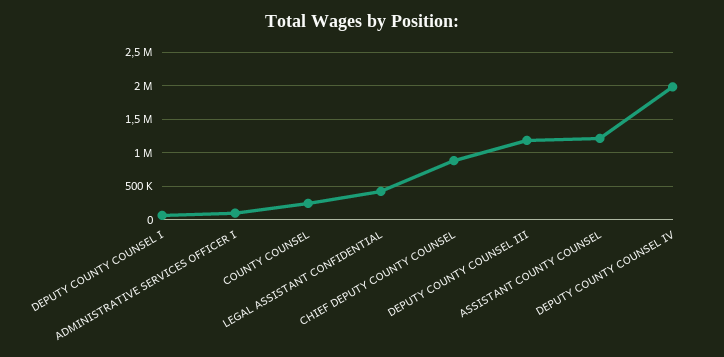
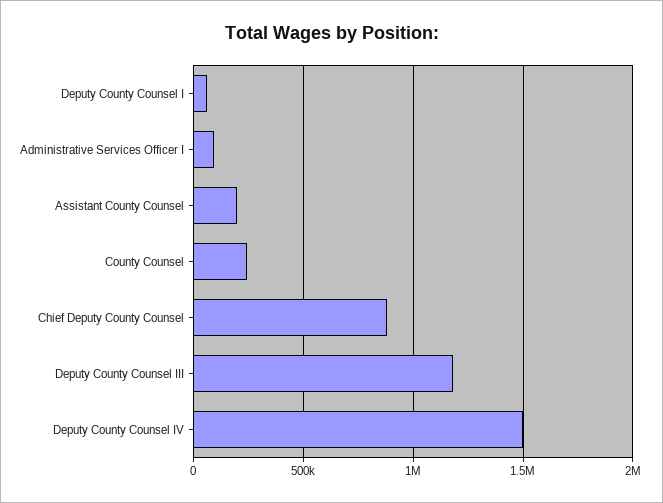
LEGAL ASSISTANT CONFIDENTIAL: 400000 -> none
ASSISTANT COUNTY COUNSEL: 1200000 -> 200000
DEPUTY COUNTY COUNSEL IV: 2000000 -> 1500000

